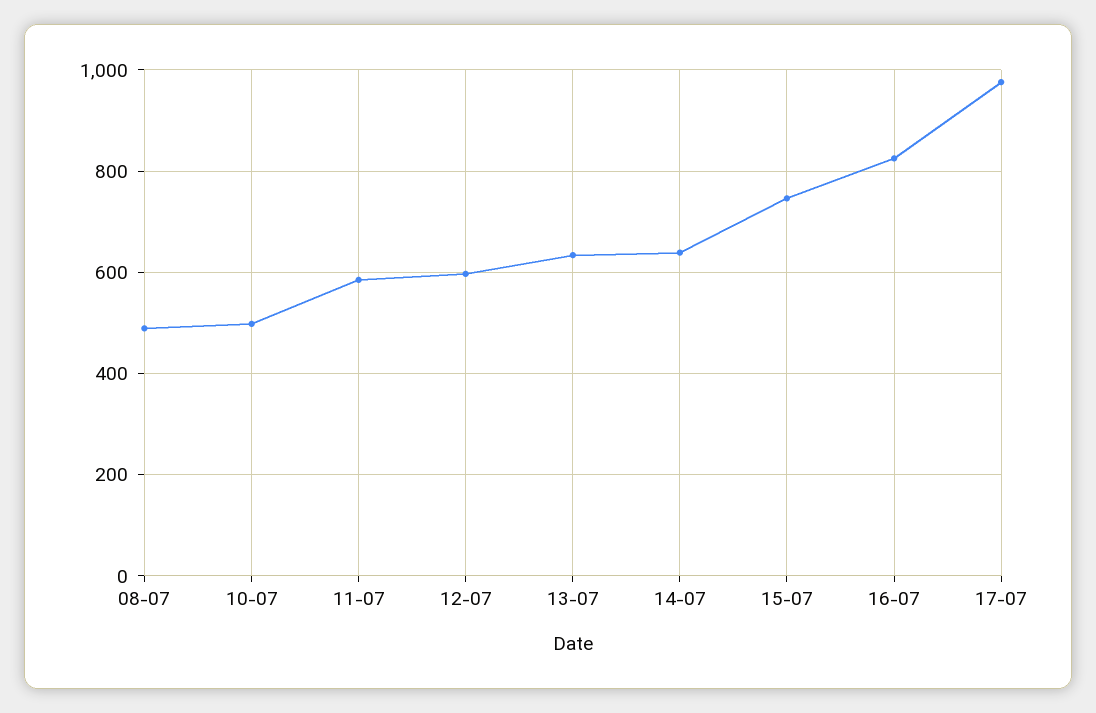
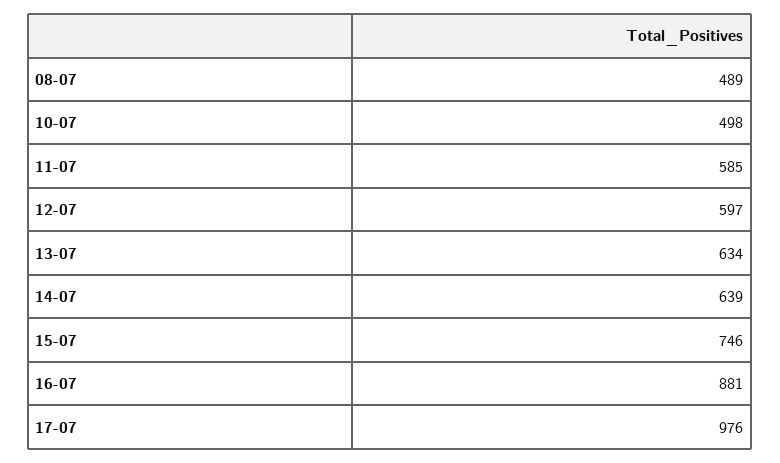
16-07: 820 -> 881

